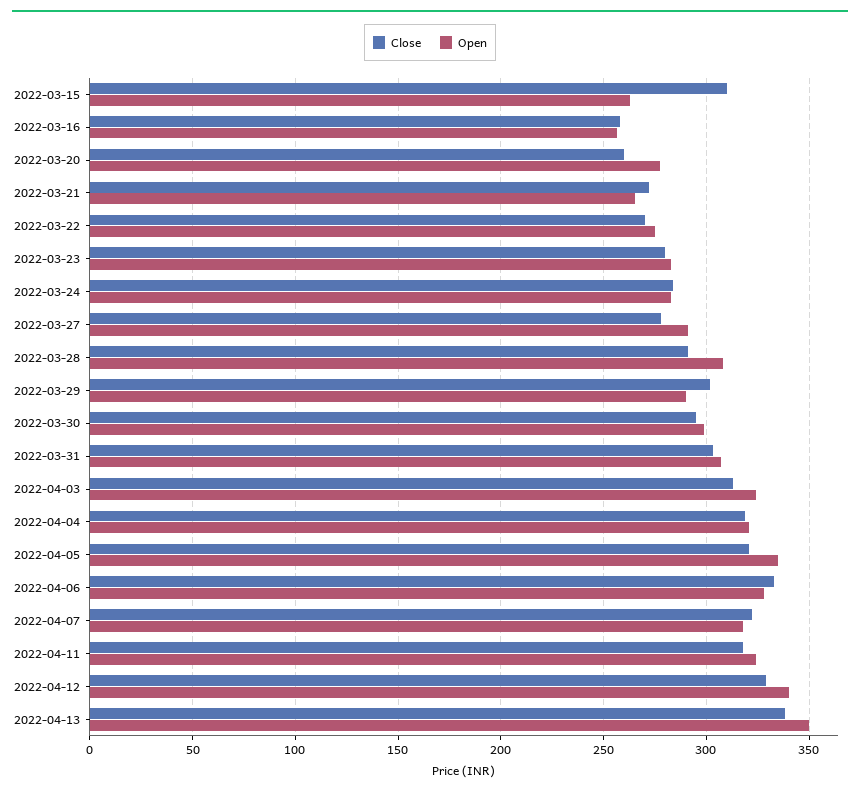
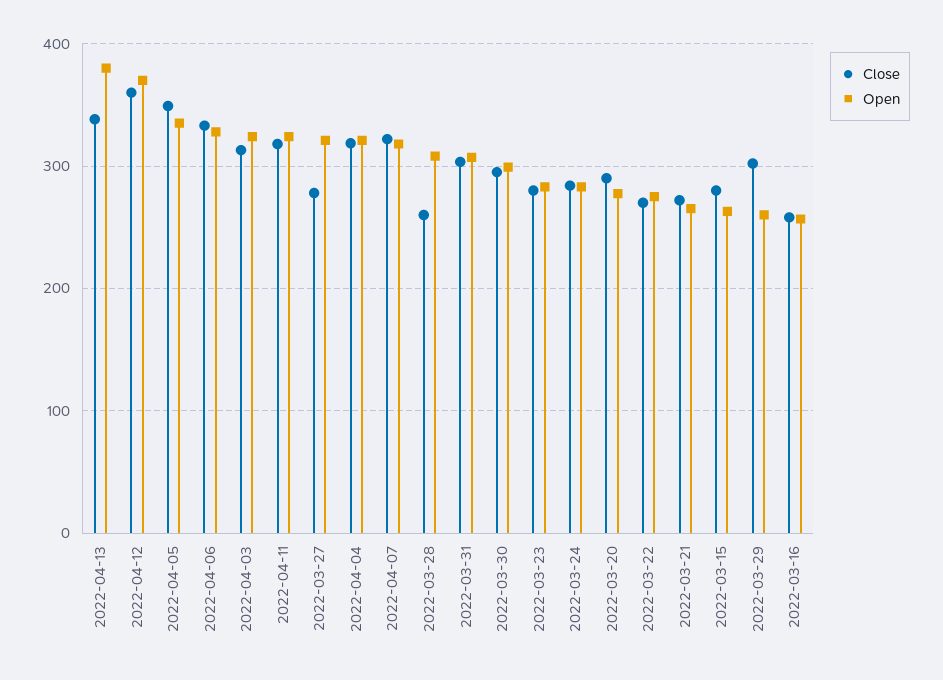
Close, 2022-03-15: 310 -> 280
Close, 2022-03-20: 260 -> 290
Open, 2022-03-27: 290 -> 320
Close, 2022-03-28: 290 -> 260
Open, 2022-03-29: 290 -> 260
Close, 2022-04-05: 320 -> 350
Close, 2022-04-12: 330 -> 360
Open, 2022-04-12: 340 -> 370
Open, 2022-04-13: 350 -> 380

